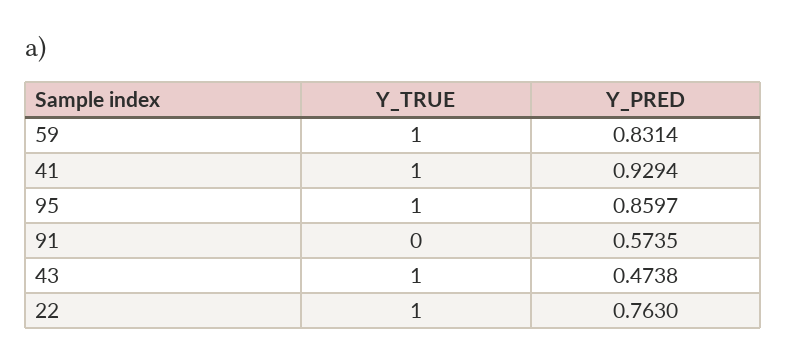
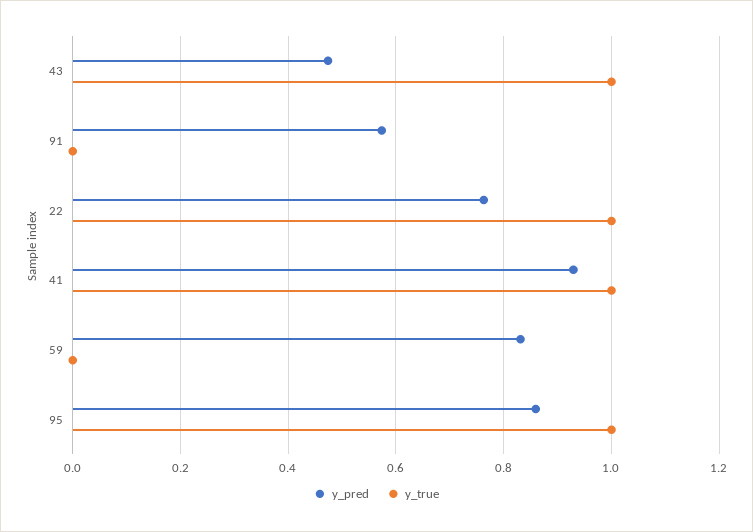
Y_TRUE, 59: 1 -> 0

